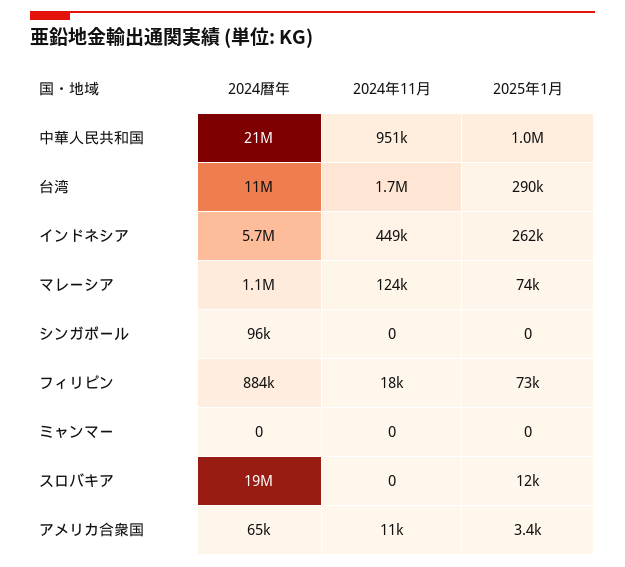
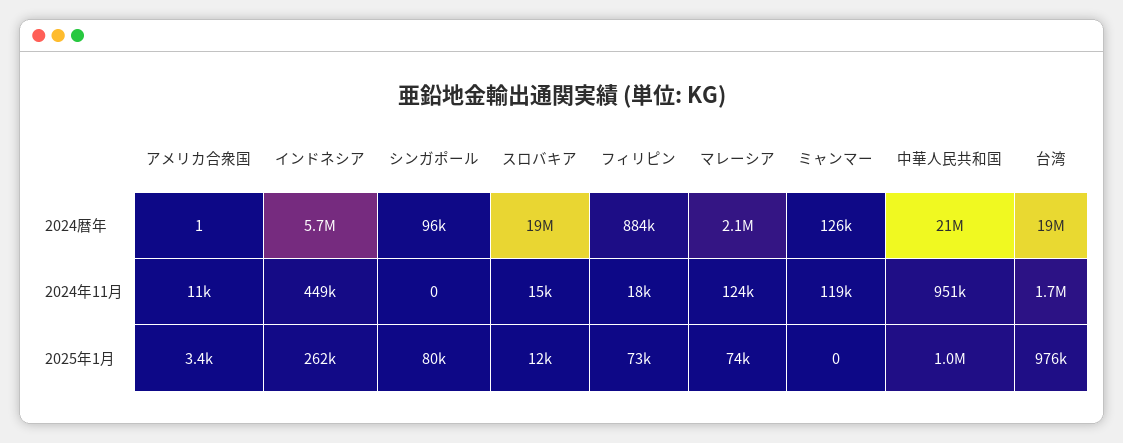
2024暦年, 台湾: 11000000 -> 19000000
2025年1月, 台湾: 290000 -> 976000
2024暦年, マレーシア: 1100000 -> 2100000
2025年1月, シンガポール: 0 -> 80000
2024暦年, ミャンマー: 0 -> 126000
2024年11月, ミャンマー: 0 -> 119000
2024年11月, スロバキア: 0 -> 15000
2024暦年, アメリカ合衆国: 65000 -> 1

